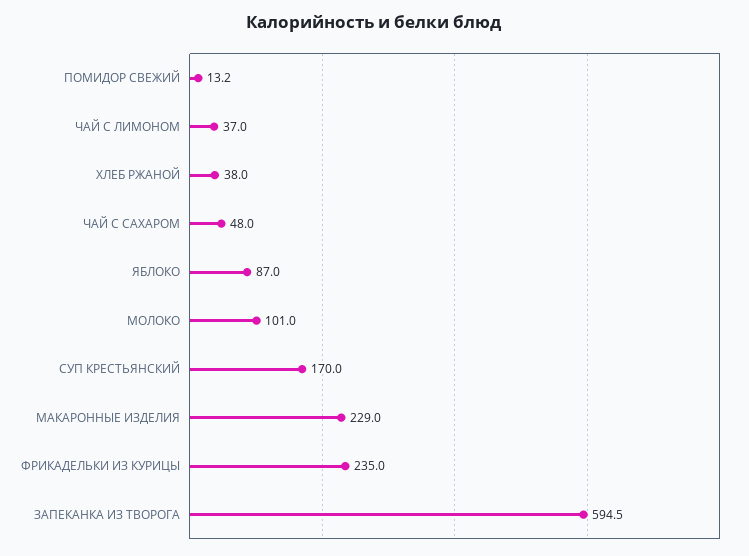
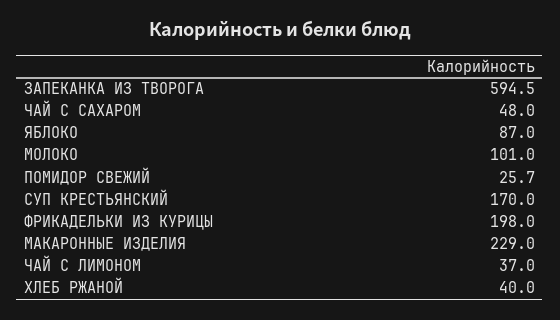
ПОМИДОР СВЕЖИЙ: 13.2 -> 25.7
ХЛЕБ РЖАНОЙ: 38 -> 40
ФРИКАДЕЛЬКИ ИЗ КУРИЦЫ: 235 -> 198

